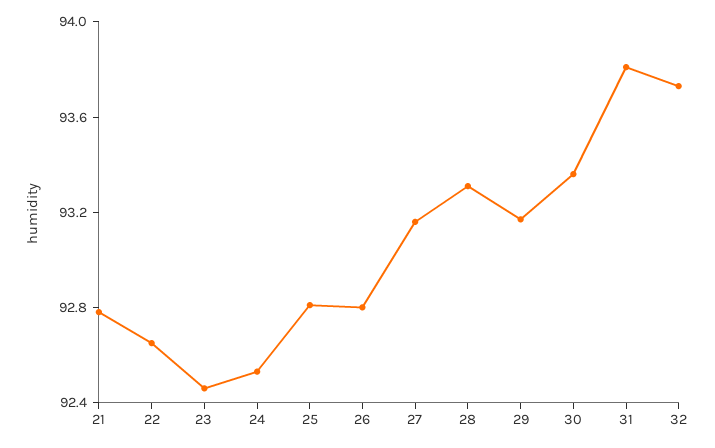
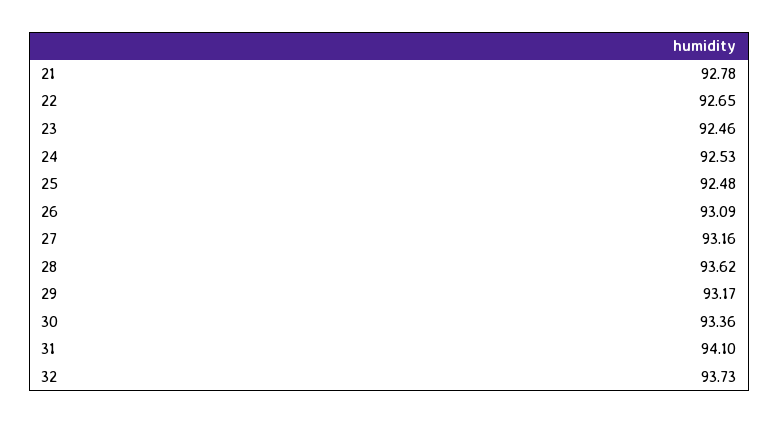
25: 92.8 -> 92.48
26: 92.8 -> 93.09
28: 93.3 -> 93.62
31: 93.8 -> 94.1

